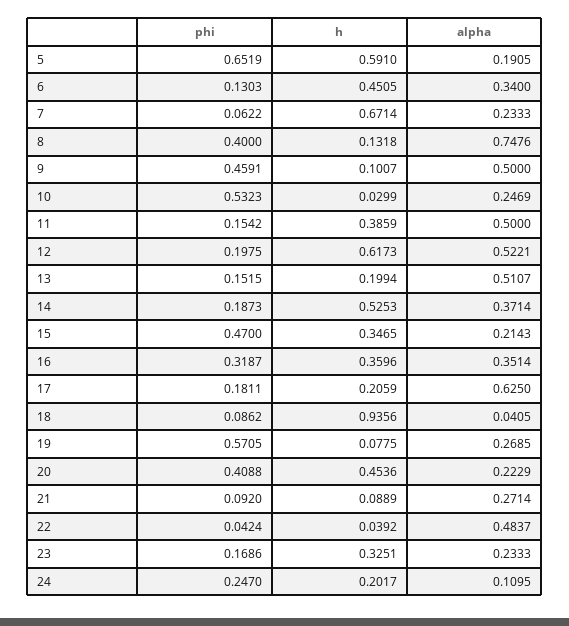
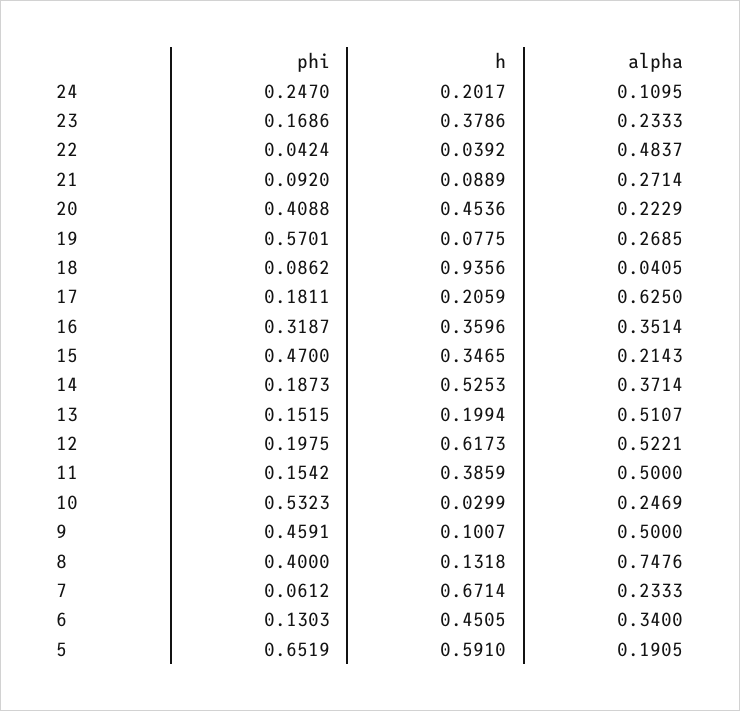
phi, 7: 0.0622 -> 0.0612
phi, 19: 0.5705 -> 0.5701
h, 23: 0.3251 -> 0.3786

